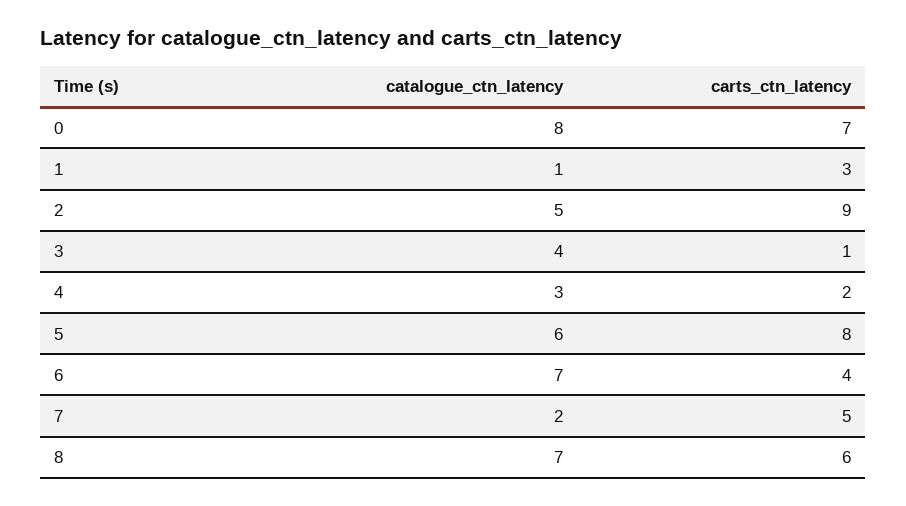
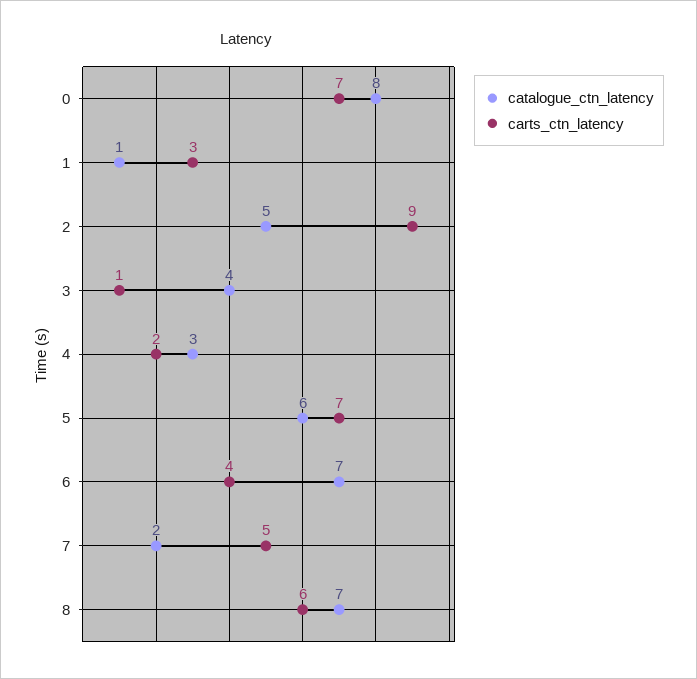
carts_ctn_latency, 5: 8 -> 7

